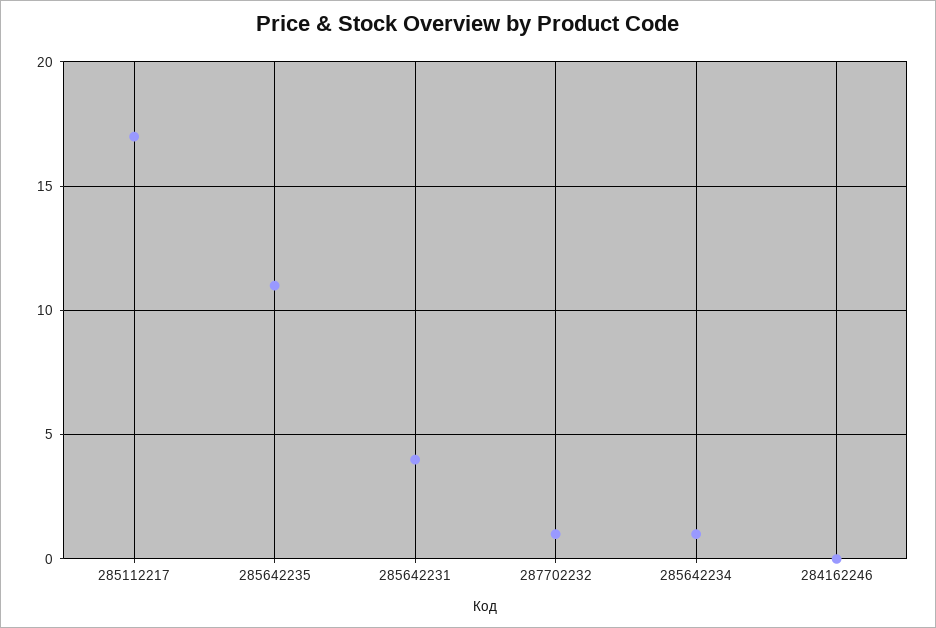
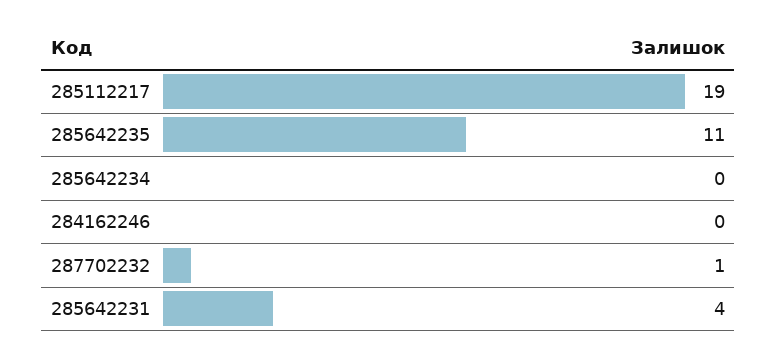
285112217: 17 -> 19
285642234: 1 -> 0

